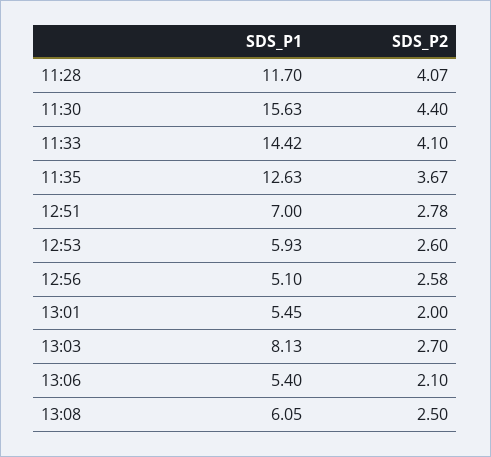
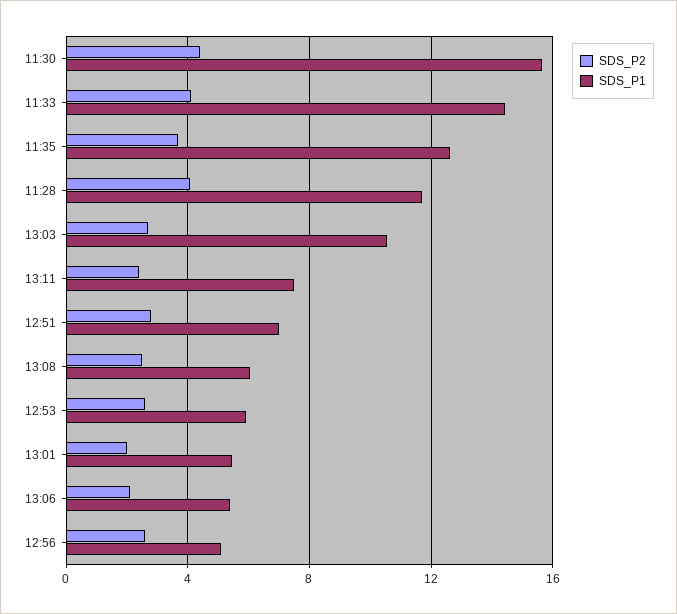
SDS_P1, 13:03: 8.13 -> 10.5
SDS_P2, 13:11: none -> 2.5
SDS_P1, 13:11: none -> 7.5

